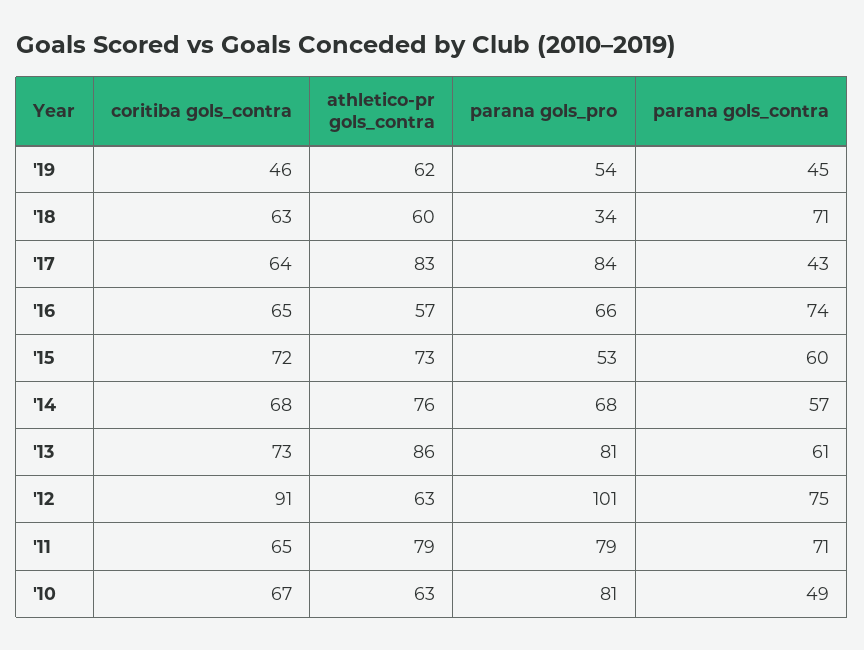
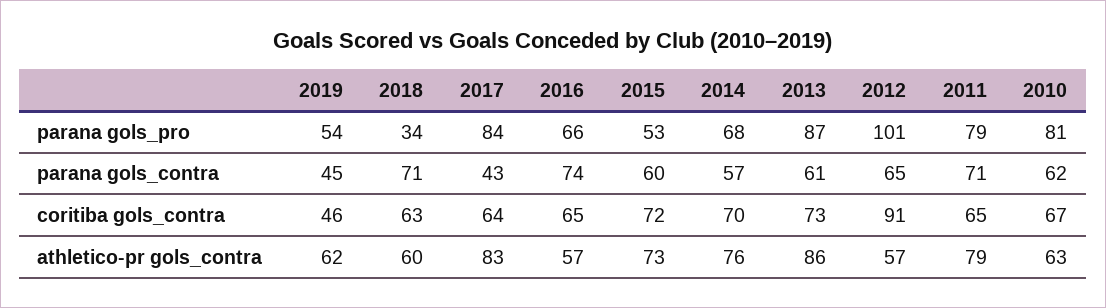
coritiba gols_contra, '14: 68 -> 70
parana gols_pro, '13: 81 -> 87
athletico-pr gols_contra, '12: 63 -> 57
parana gols_contra, '12: 75 -> 65
parana gols_contra, '10: 49 -> 62

